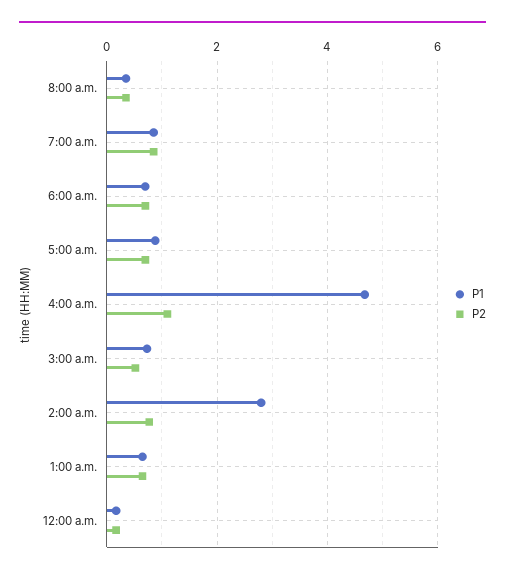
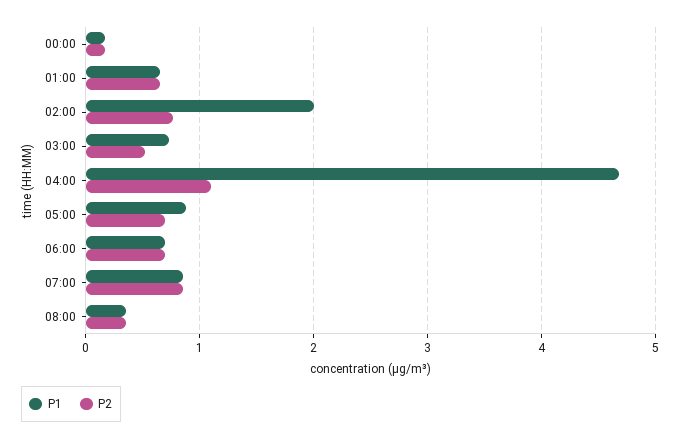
P1, 2:00 a.m.: 2.8 -> 2

